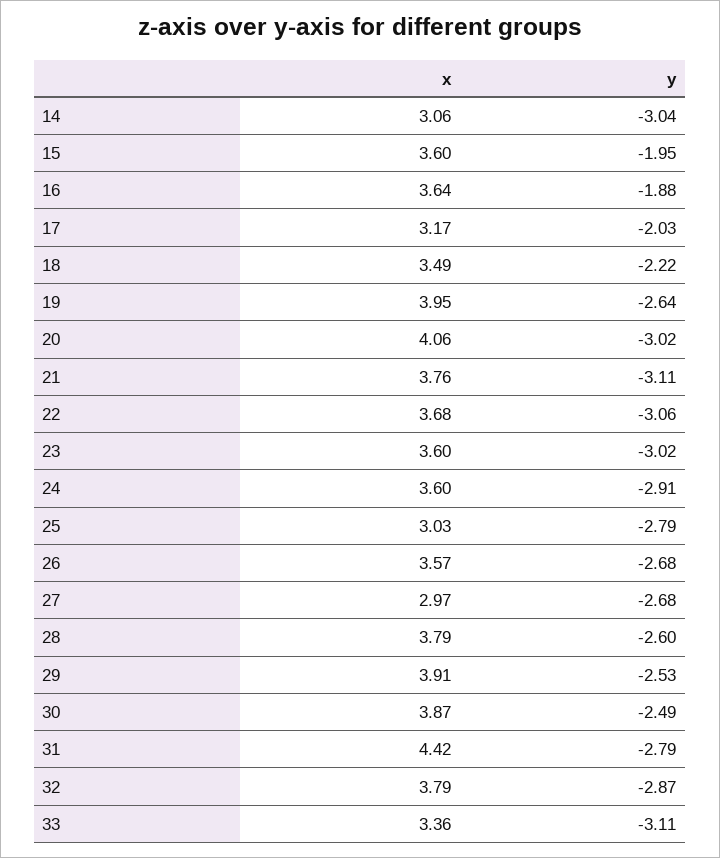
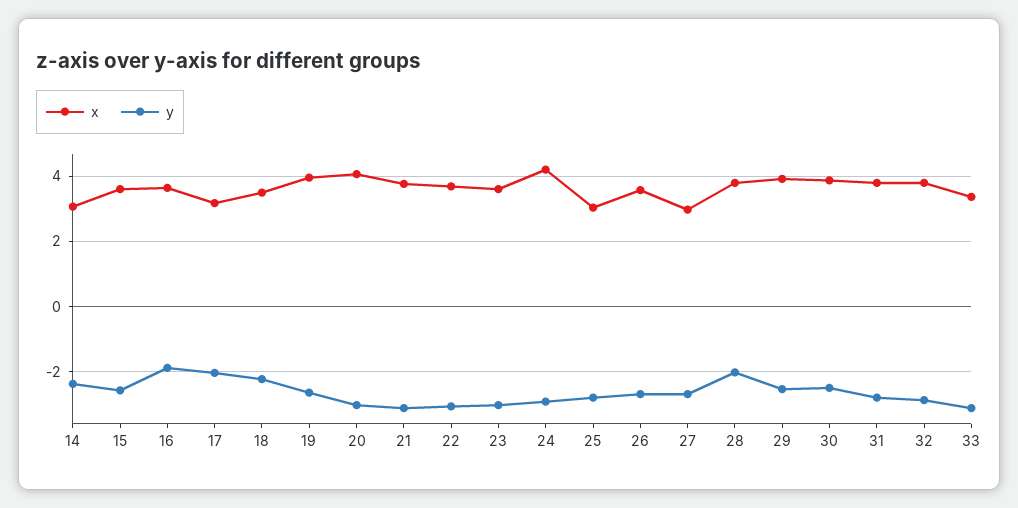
y, 14: -3.04 -> -2.4
y, 15: -1.95 -> -2.6
x, 24: 3.6 -> 4.2
y, 28: -2.6 -> -2
x, 31: 4.42 -> 3.8

